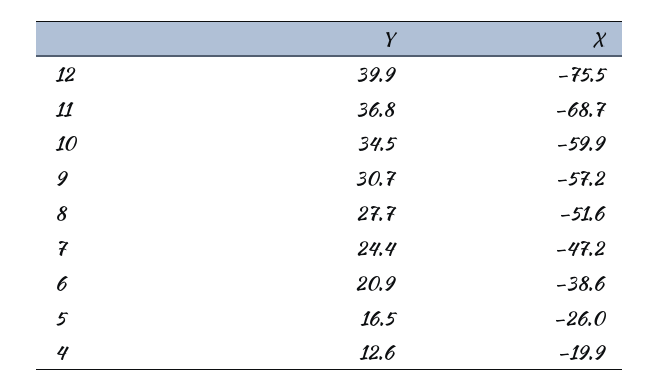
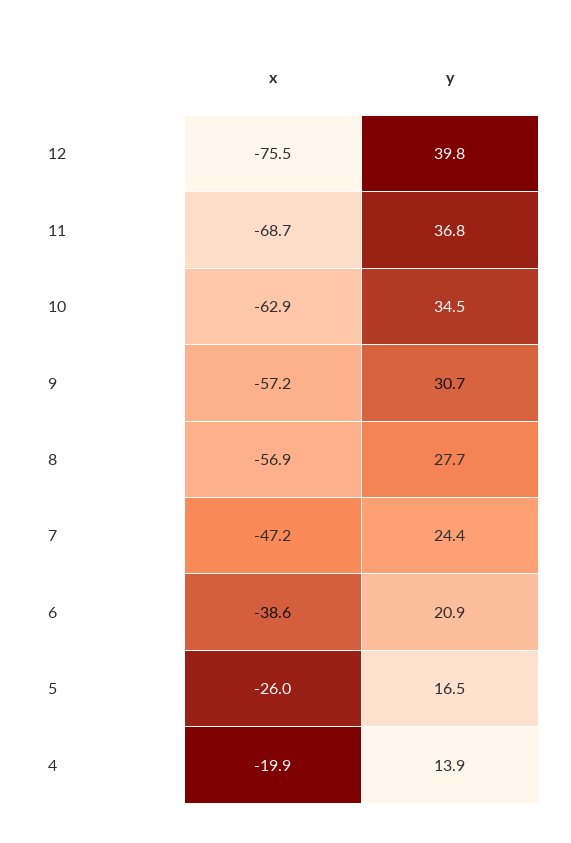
Y, 12: 39.9 -> 39.8
X, 10: -59.9 -> -62.9
X, 8: -51.6 -> -56.9
Y, 4: 12.6 -> 13.9

